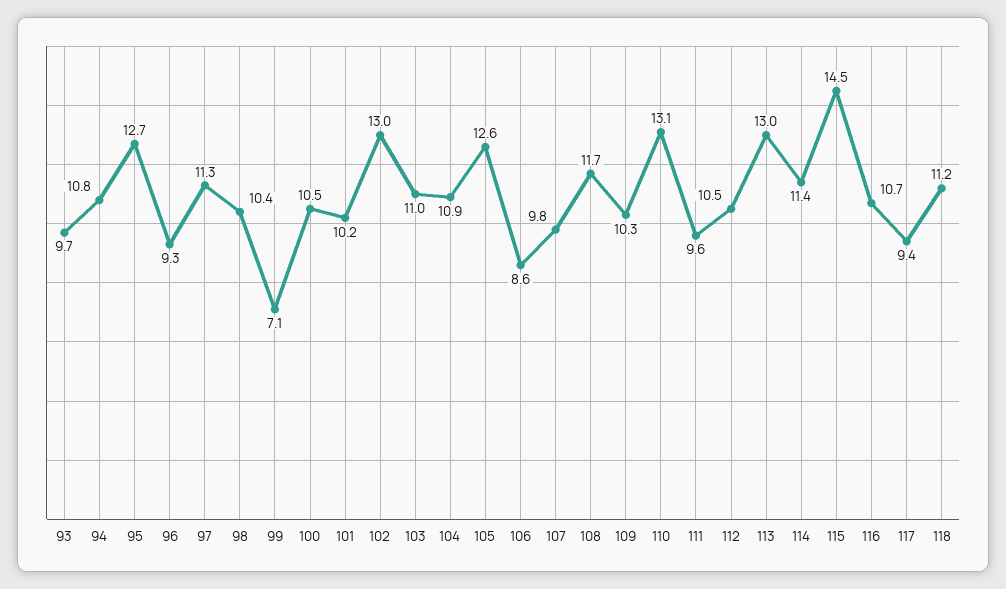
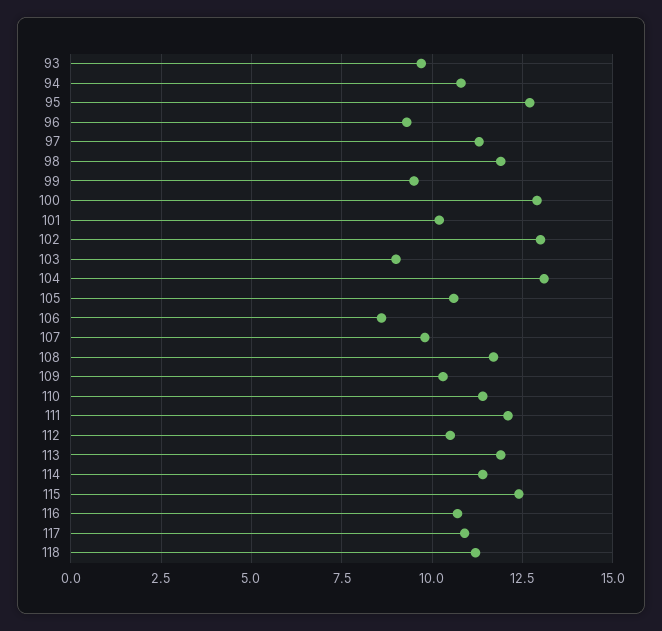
98: 10.4 -> 12
99: 7.1 -> 9.5
100: 10.5 -> 13
103: 11 -> 9
104: 10.9 -> 13
105: 12.6 -> 10.5
110: 13.1 -> 11.5
111: 9.6 -> 12
113: 13 -> 12
115: 14.5 -> 12.5
117: 9.4 -> 11

